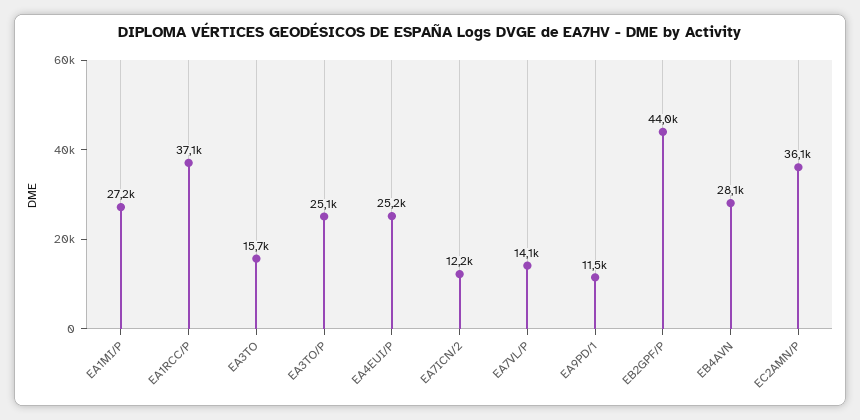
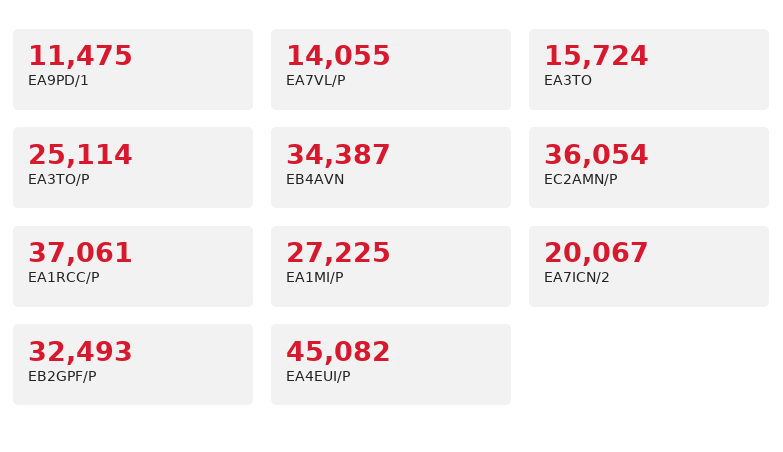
EA4EUI/P: 25200 -> 45082
EA7ICN/2: 12200 -> 20067
EB2GPF/P: 44000 -> 32493
EB4AVN: 28100 -> 34387

